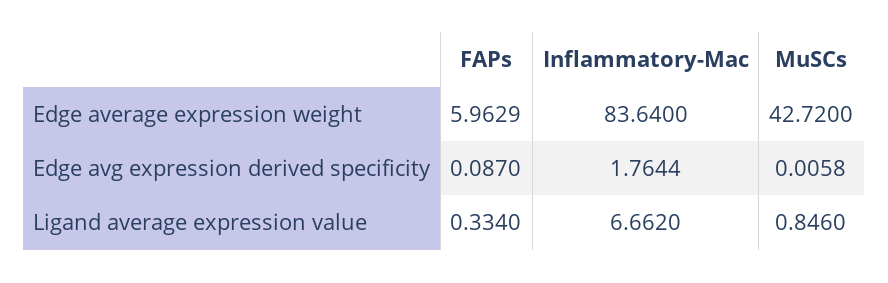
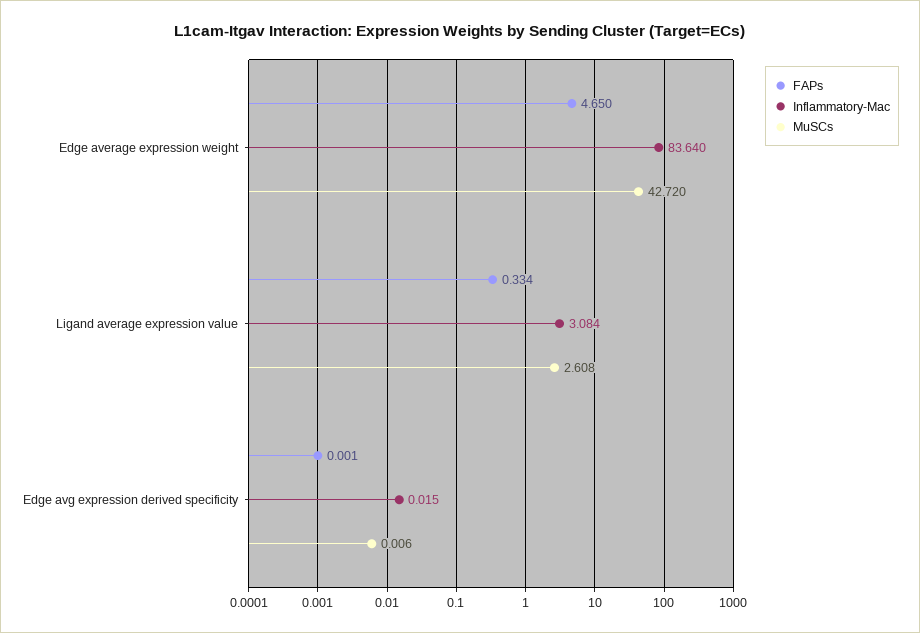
FAPs, Edge average expression weight: 5.9629 -> 4.65
FAPs, Edge avg expression derived specificity: 0.087 -> 0.001
Inflammatory-Mac, Edge avg expression derived specificity: 1.7644 -> 0.015
Inflammatory-Mac, Ligand average expression value: 6.662 -> 3.084
MuSCs, Ligand average expression value: 0.846 -> 2.608

